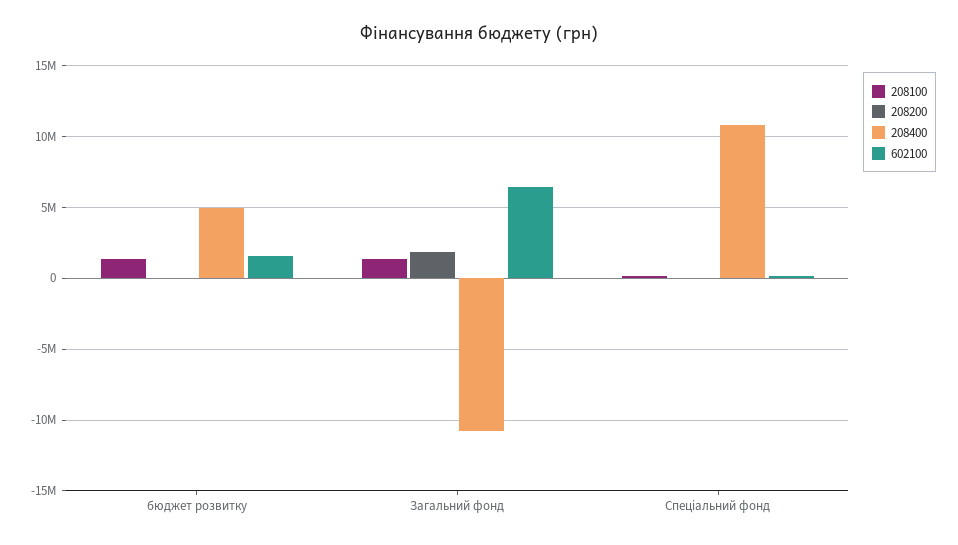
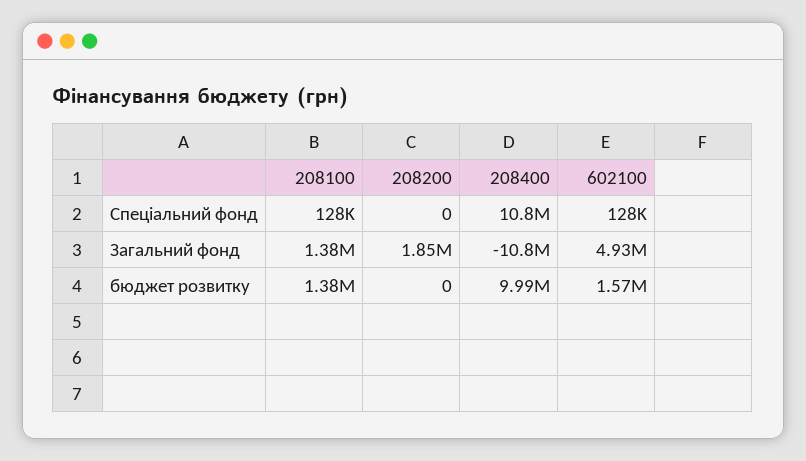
208400, бюджет розвитку: 5000000 -> 9990000
602100, Загальний фонд: 6500000 -> 4930000

